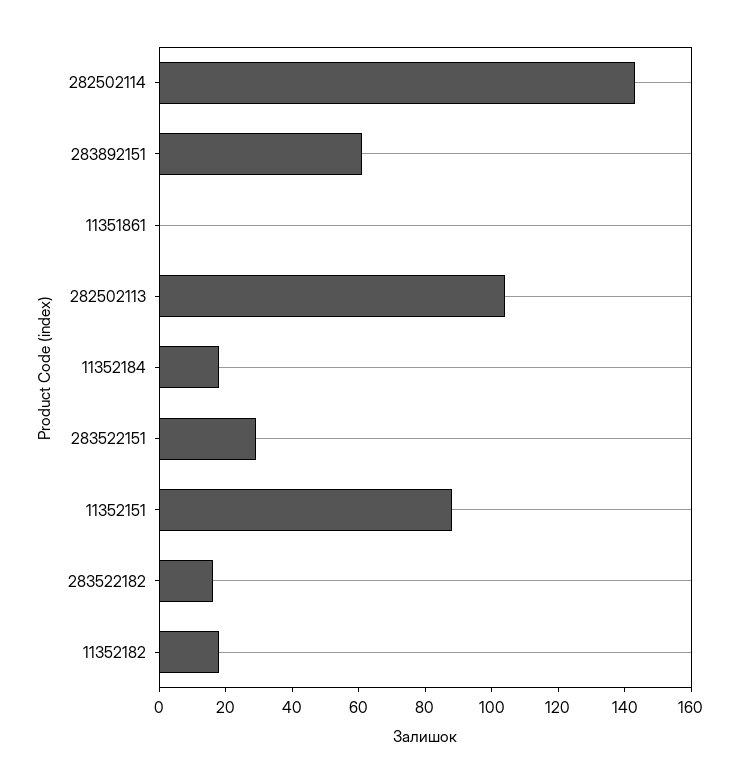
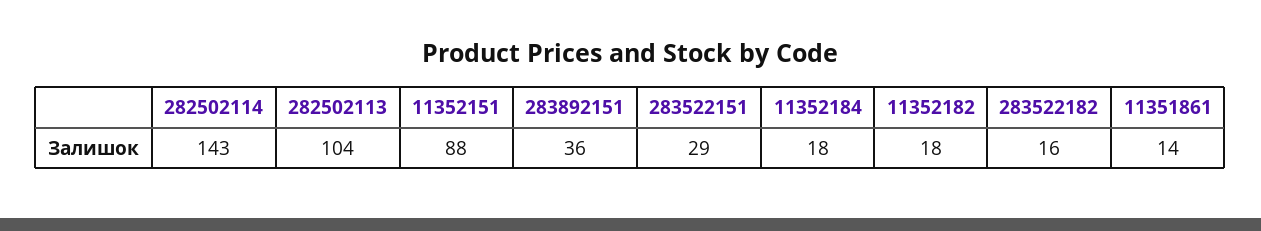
283892151: 60 -> 36
11351861: 0 -> 14

